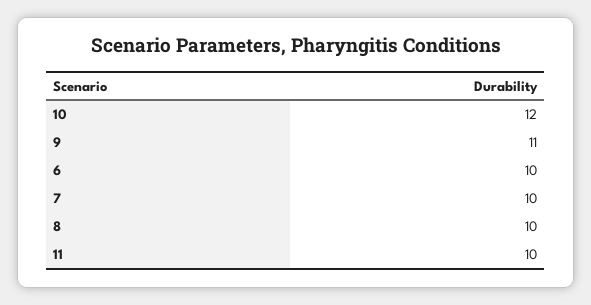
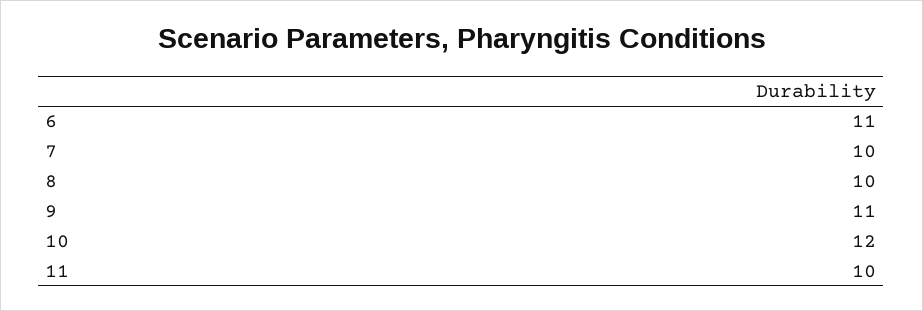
6: 10 -> 11

